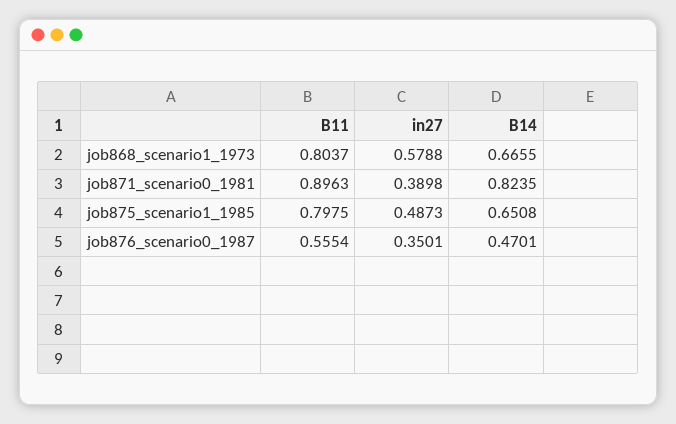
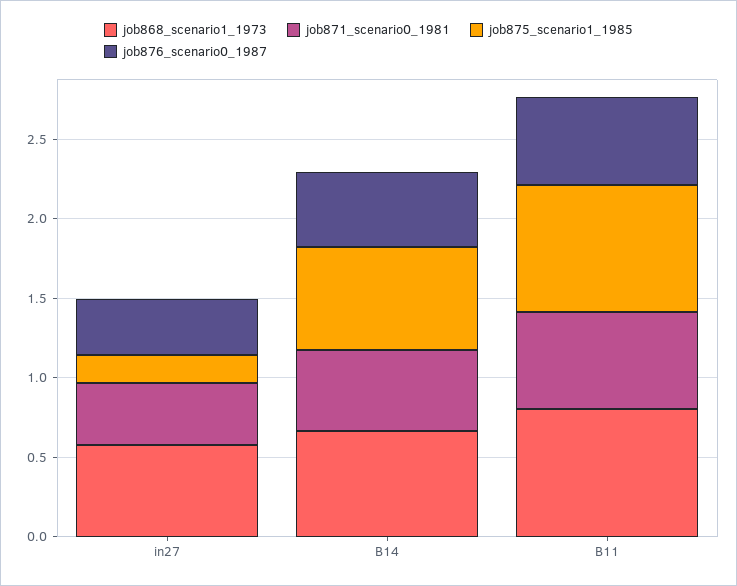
job871_scenario0_1981, B11: 0.8963 -> 0.6
job871_scenario0_1981, B14: 0.8235 -> 0.5
job875_scenario1_1985, in27: 0.4873 -> 0.2

